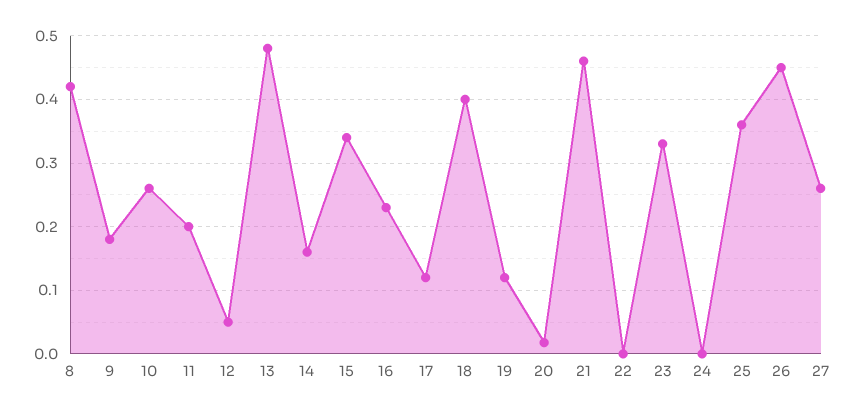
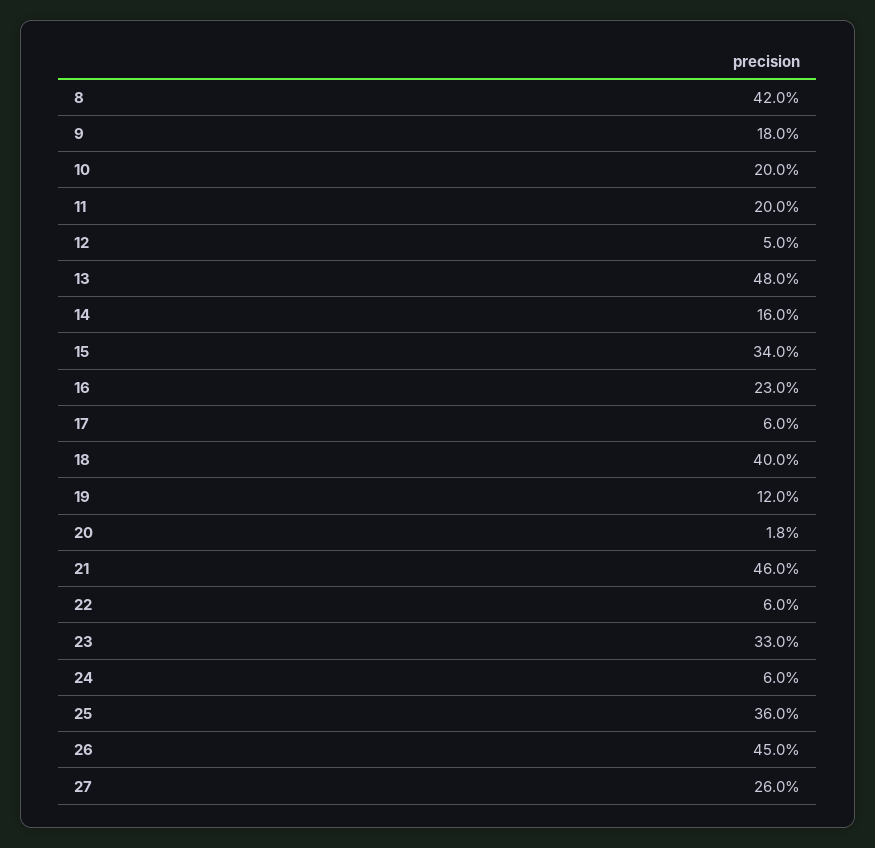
10: 0.26 -> 0.2
17: 0.12 -> 0.06
22: 0 -> 0.06
24: 0 -> 0.06

